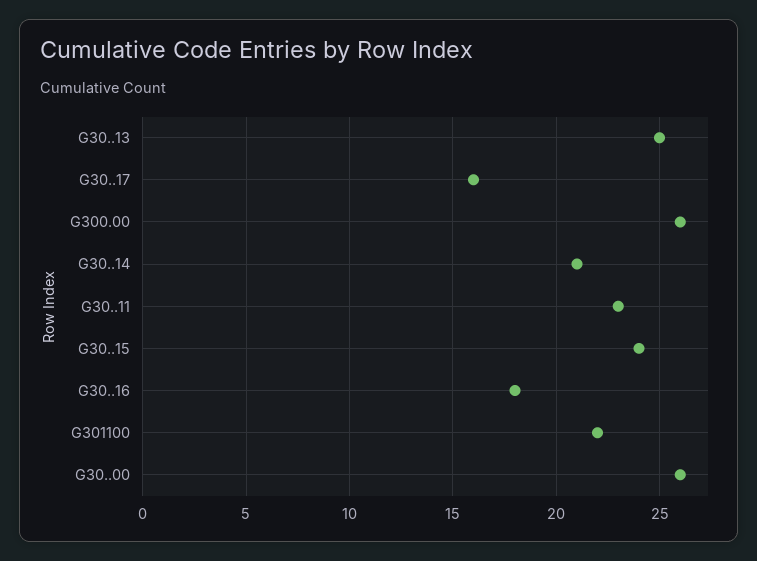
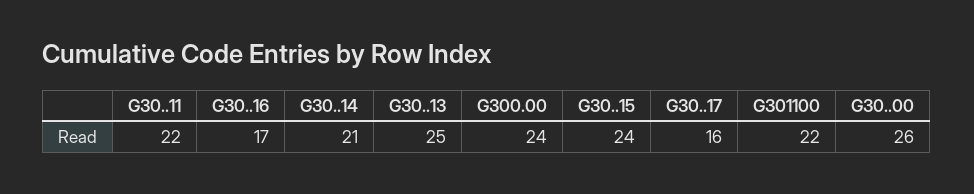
G300.00: 26 -> 24
G30..11: 23 -> 22
G30..16: 18 -> 17

